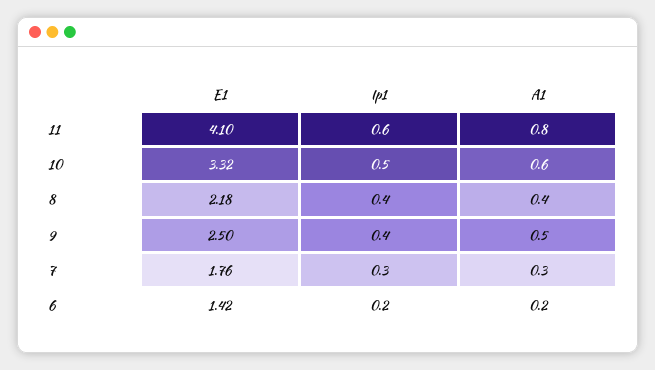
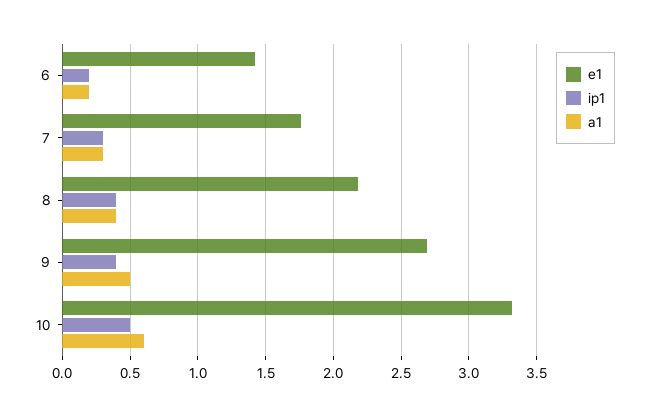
E1, 11: 4.1 -> none
Ip1, 11: 0.6 -> none
A1, 11: 0.8 -> none
E1, 9: 2.5 -> 2.7

